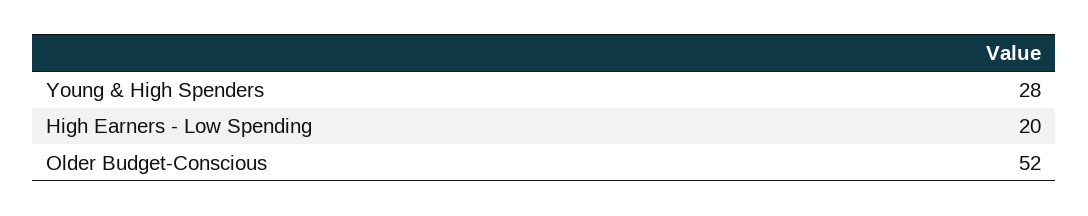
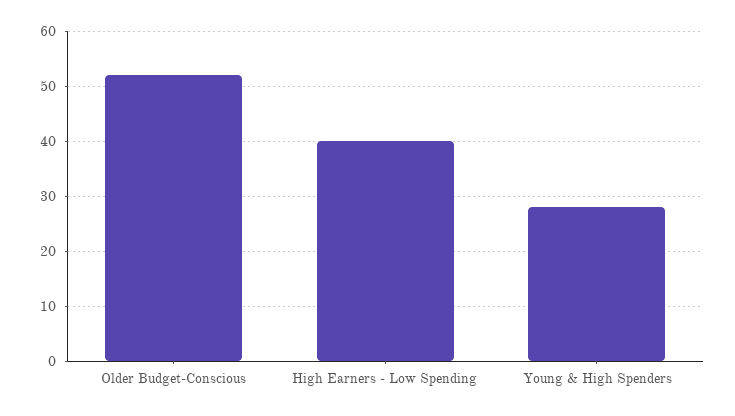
High Earners - Low Spending: 20 -> 40

